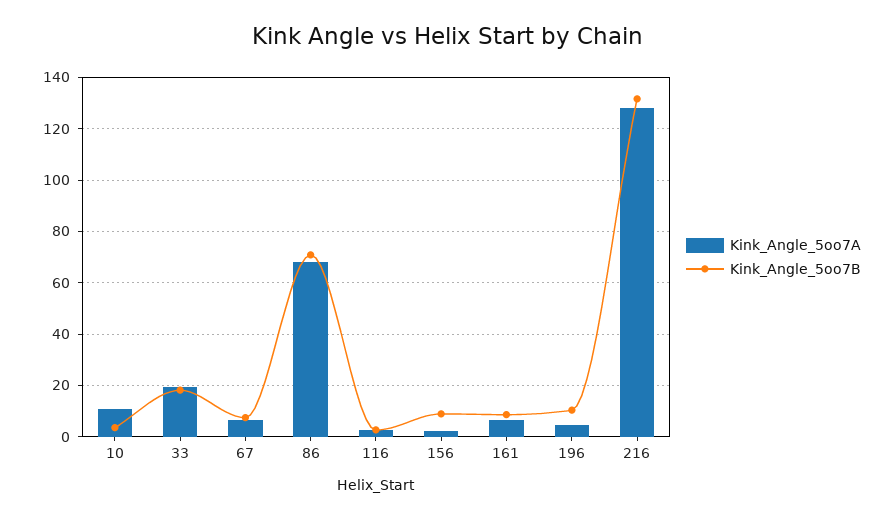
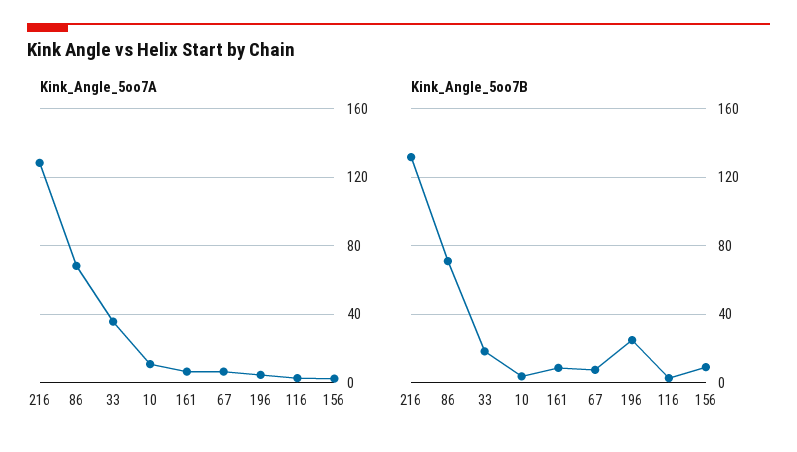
Kink_Angle_5oo7A, 33: 20 -> 35
Kink_Angle_5oo7B, 196: 10 -> 25

